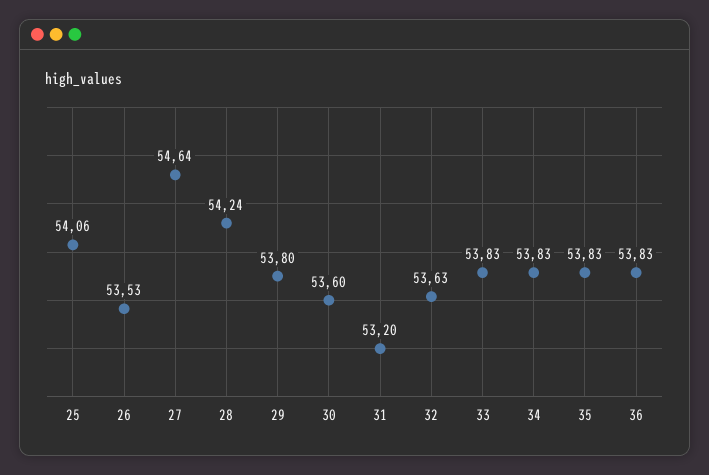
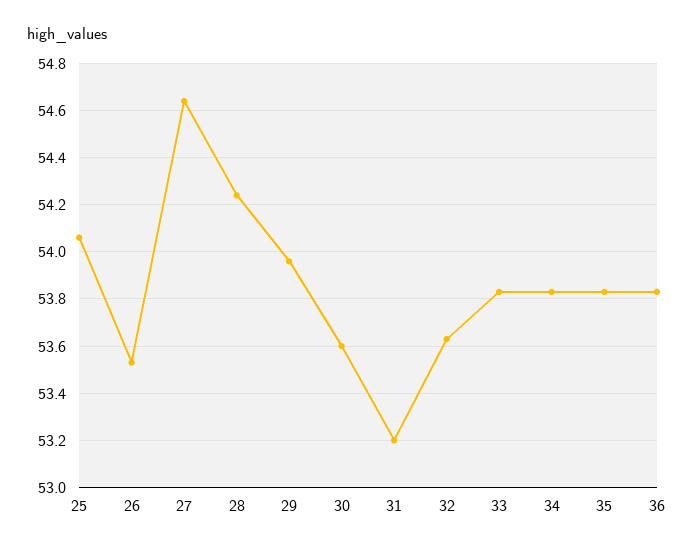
29: 53.8 -> 53.95

